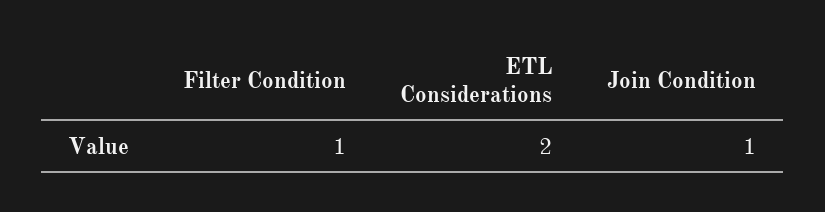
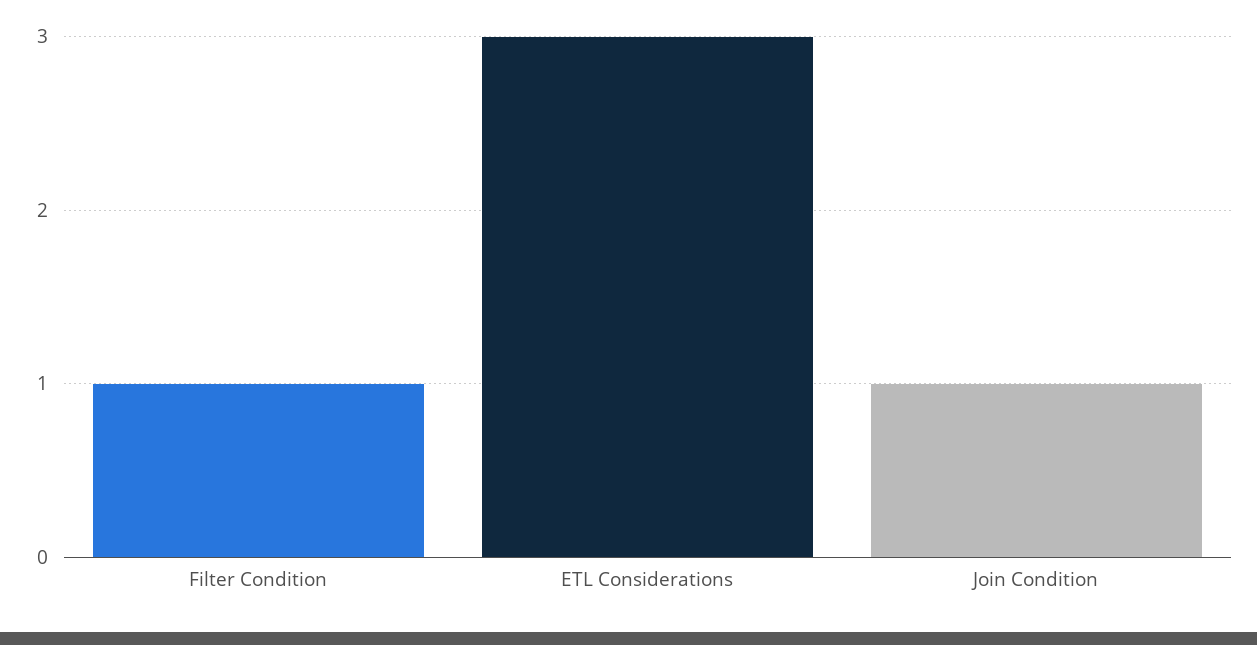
ETL Considerations: 2 -> 3

